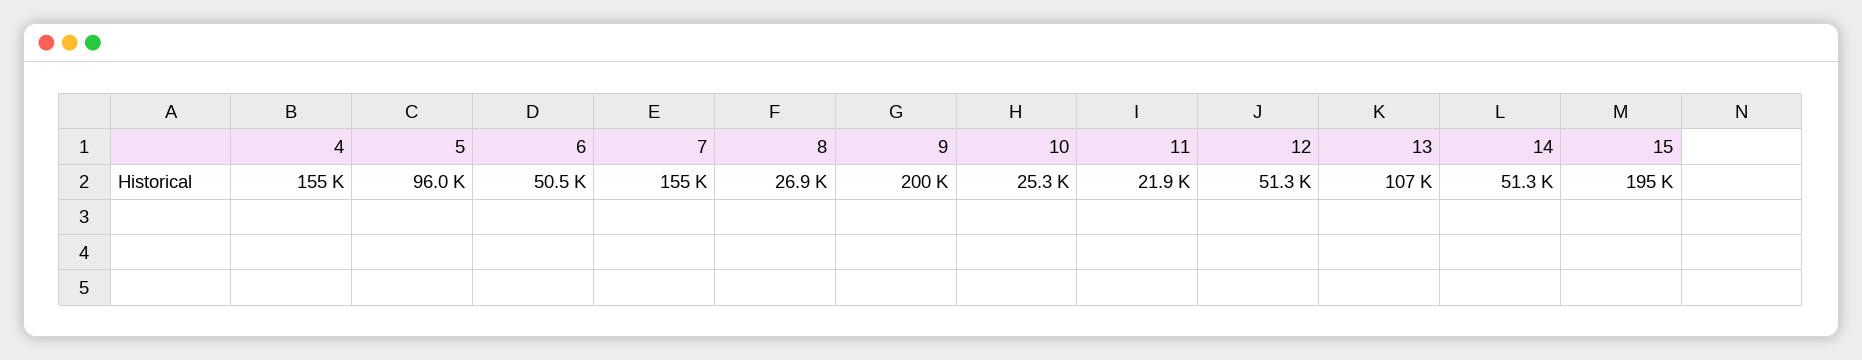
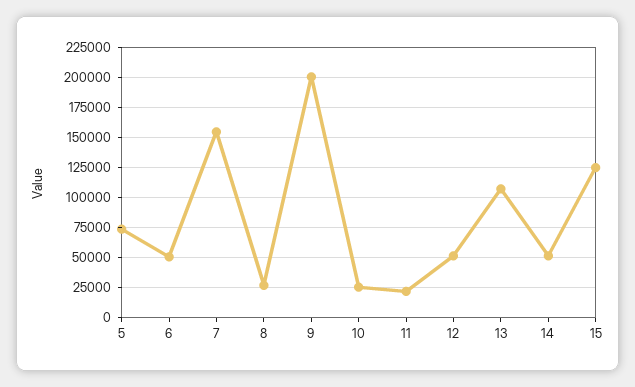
4: 155000 -> none
5: 96000 -> 75000
15: 195000 -> 125000

